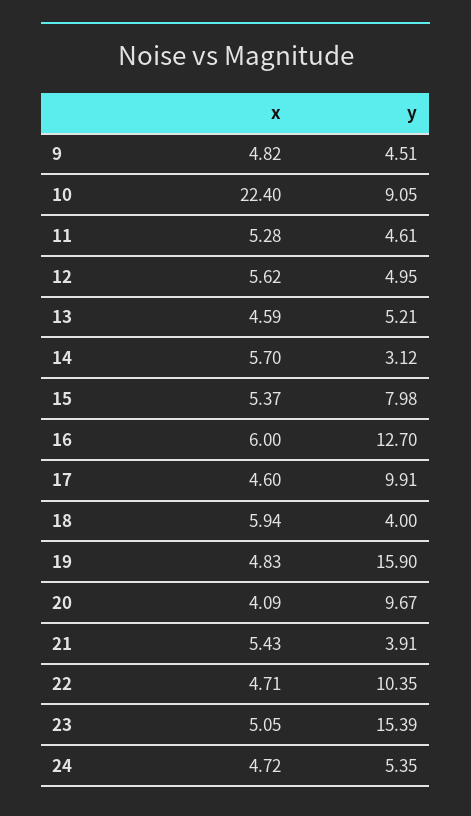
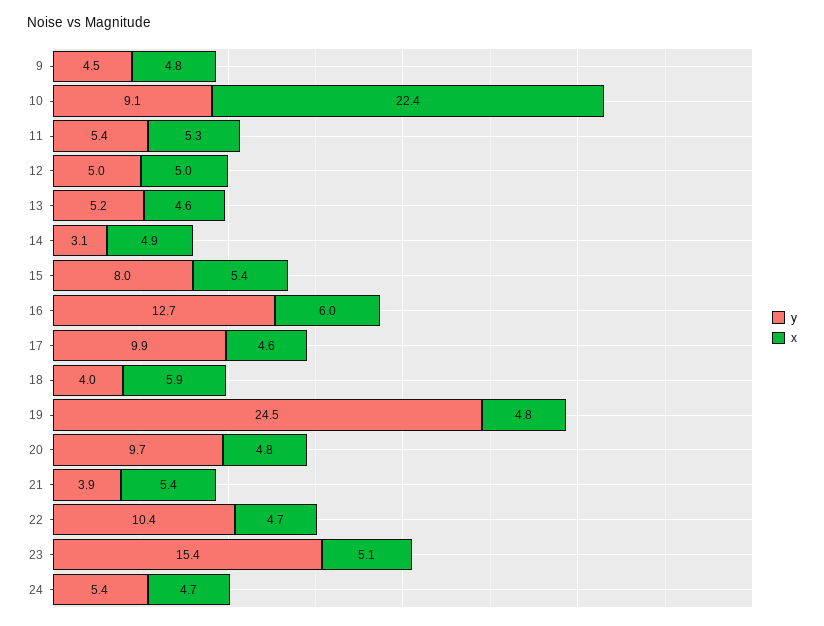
y, 11: 4.61 -> 5.4
x, 12: 5.62 -> 5
x, 14: 5.7 -> 4.9
y, 19: 15.9 -> 24.5
x, 20: 4.09 -> 4.8

